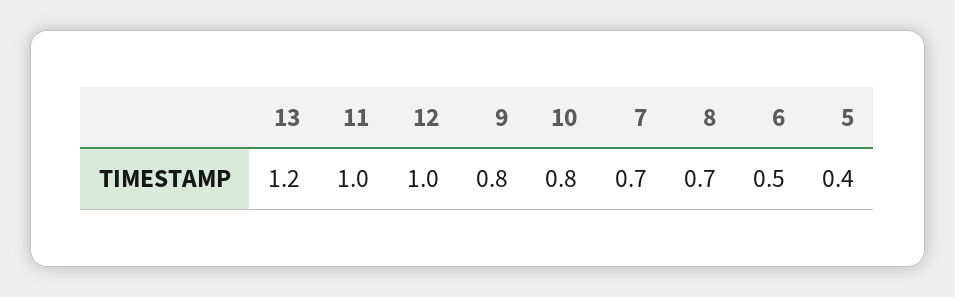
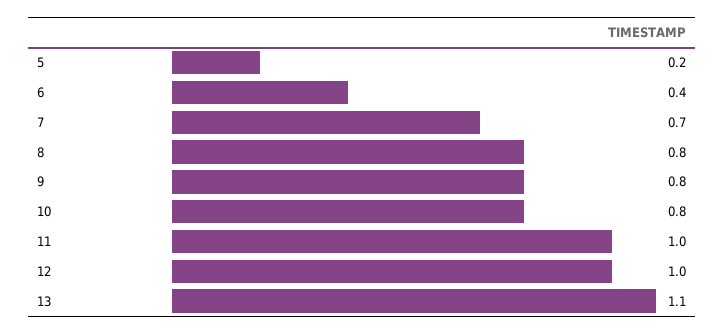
13: 1.2 -> 1.1
8: 0.7 -> 0.8
6: 0.5 -> 0.4
5: 0.4 -> 0.2

